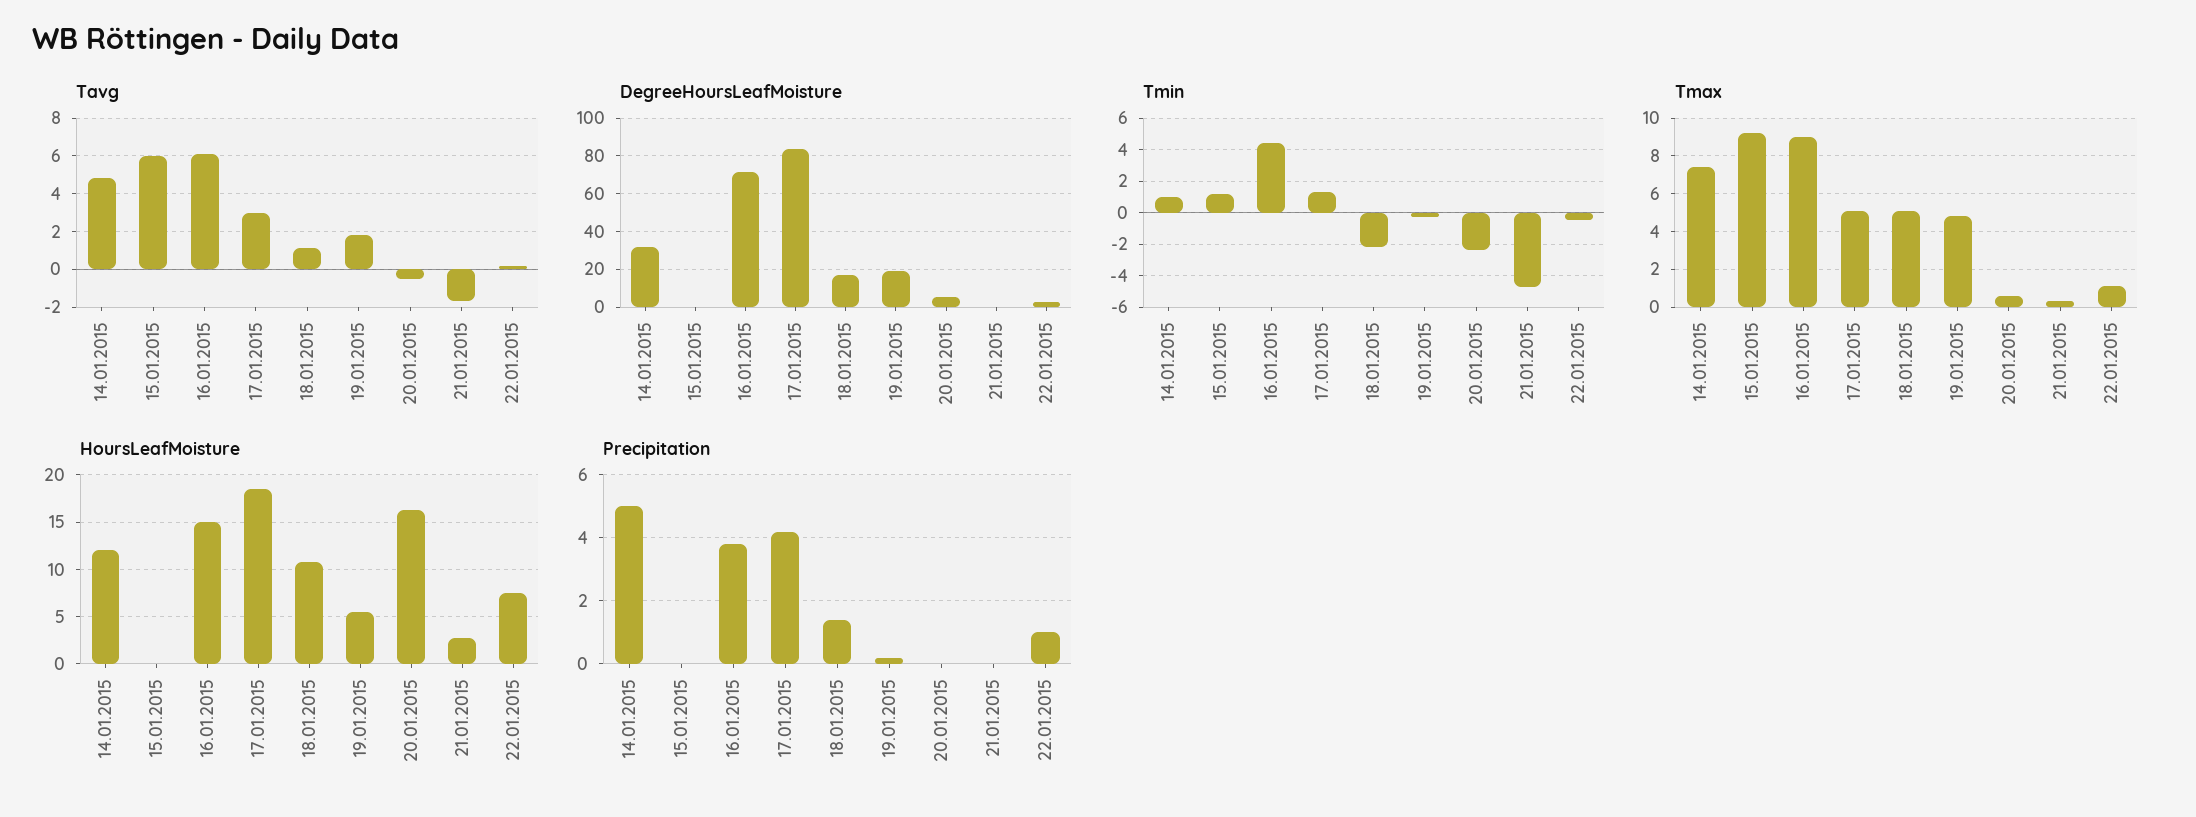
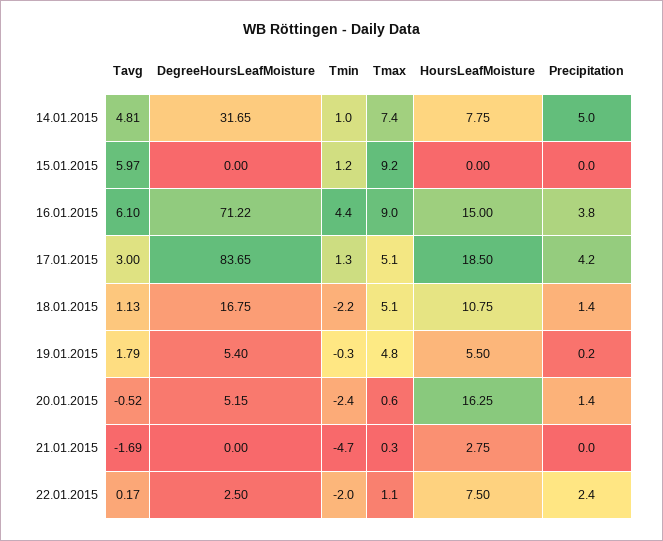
DegreeHoursLeafMoisture, 19.01.2015: 20 -> 5.4
Tmin, 22.01.2015: -0.5 -> -2
HoursLeafMoisture, 14.01.2015: 12 -> 7.75
Precipitation, 20.01.2015: 0 -> 1.4
Precipitation, 22.01.2015: 1 -> 2.4

